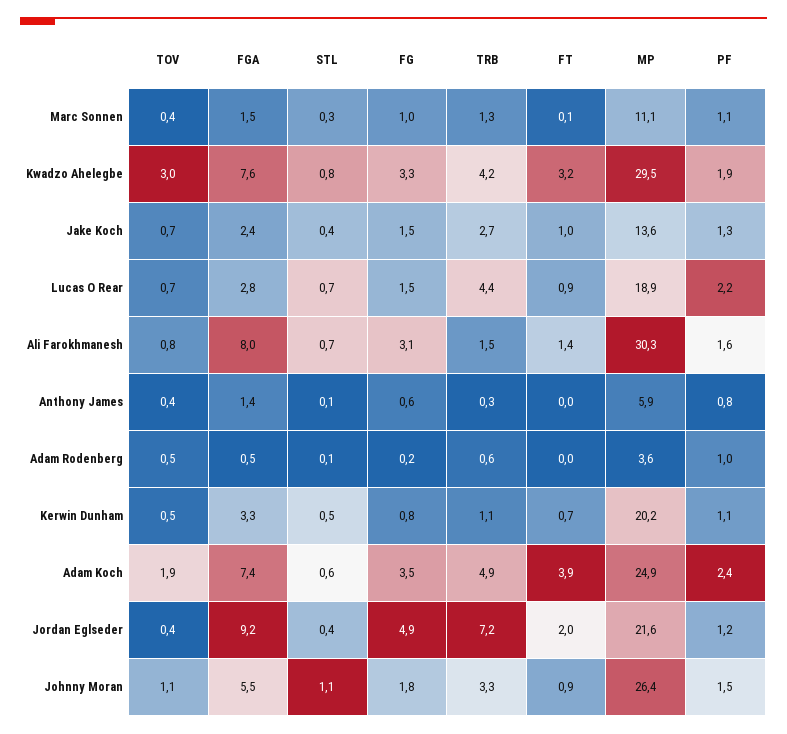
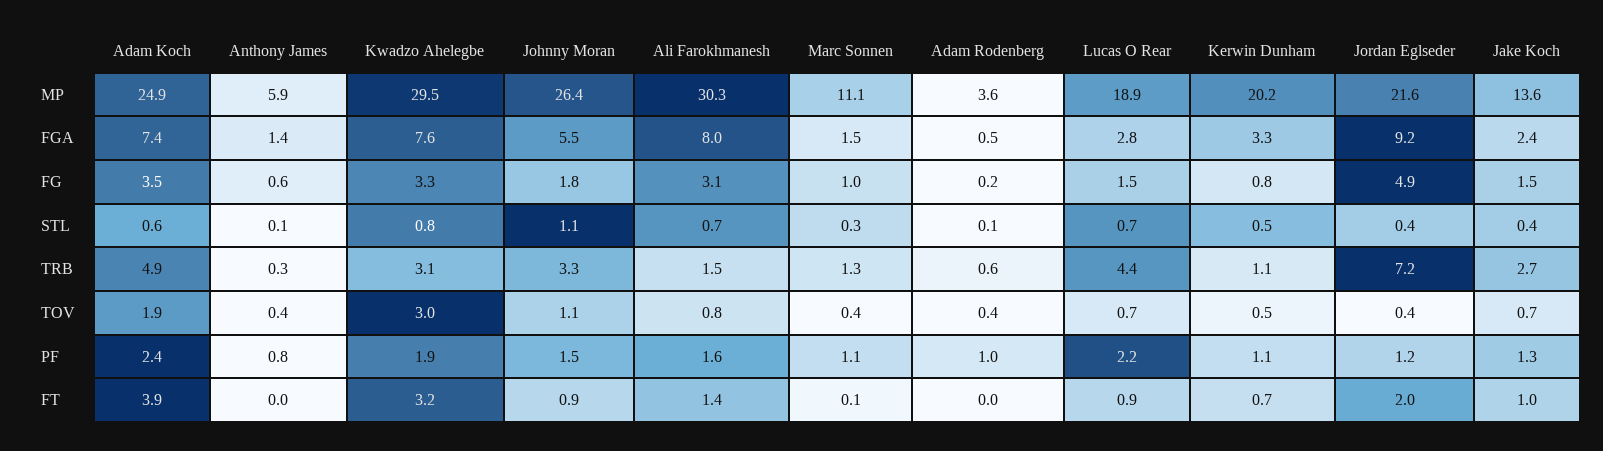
TRB, Kwadzo Ahelegbe: 4.2 -> 3.1
TOV, Adam Rodenberg: 0.5 -> 0.4

